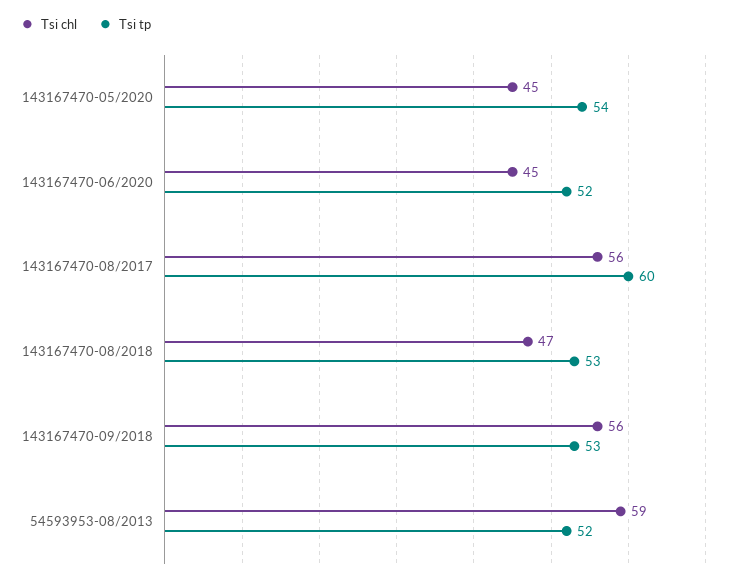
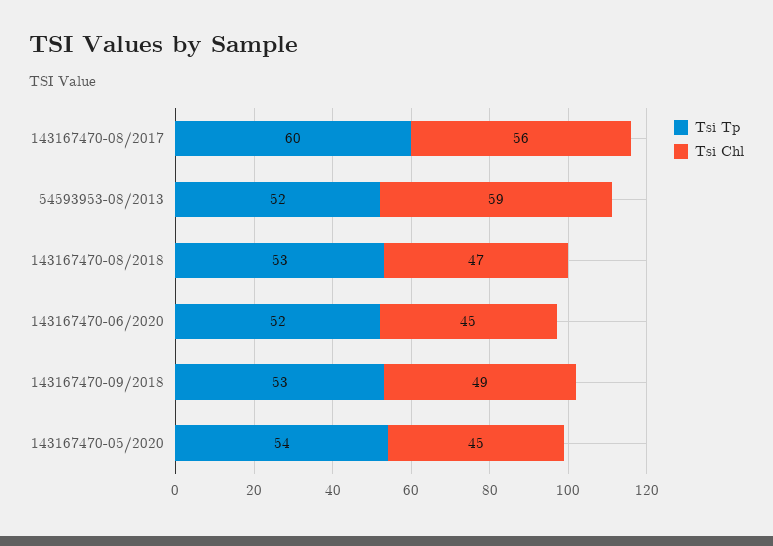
Tsi chl, 143167470-09/2018: 56 -> 49

